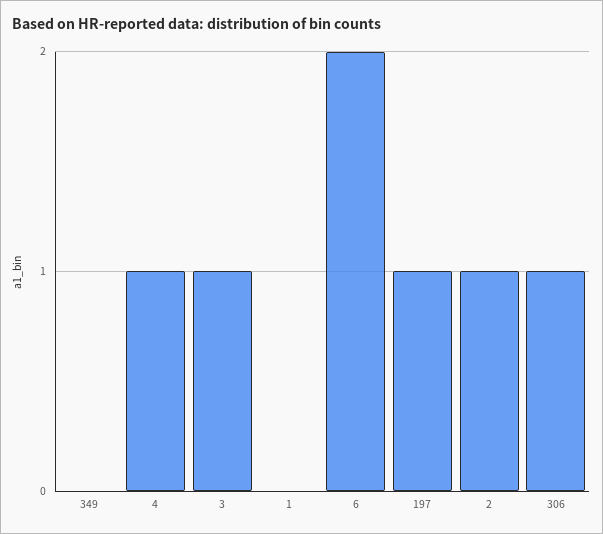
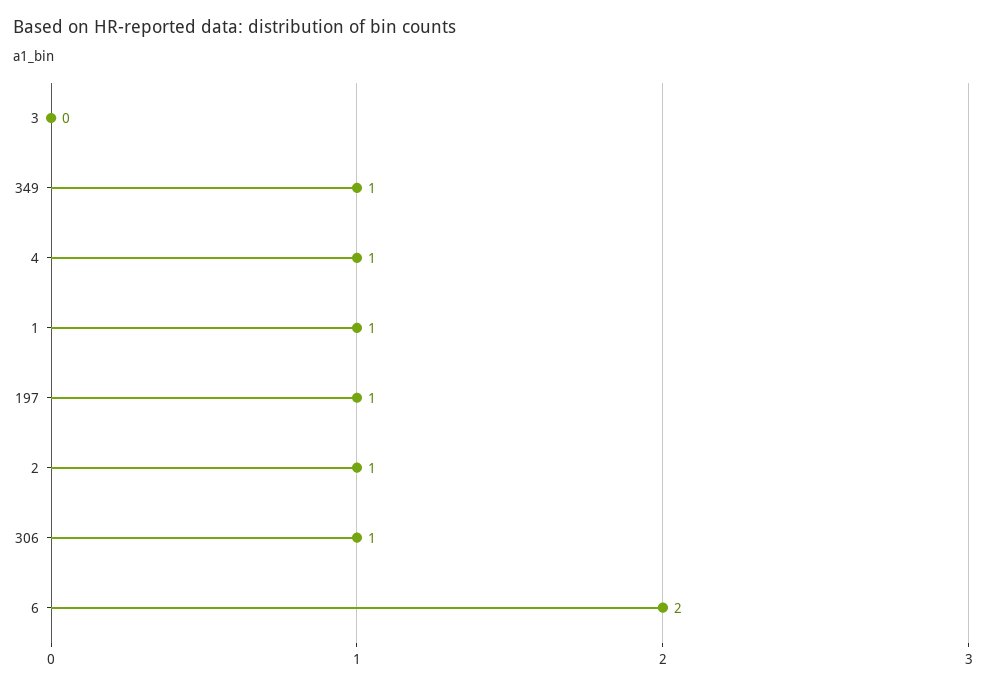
349: 0 -> 1
3: 1 -> 0
1: 0 -> 1

